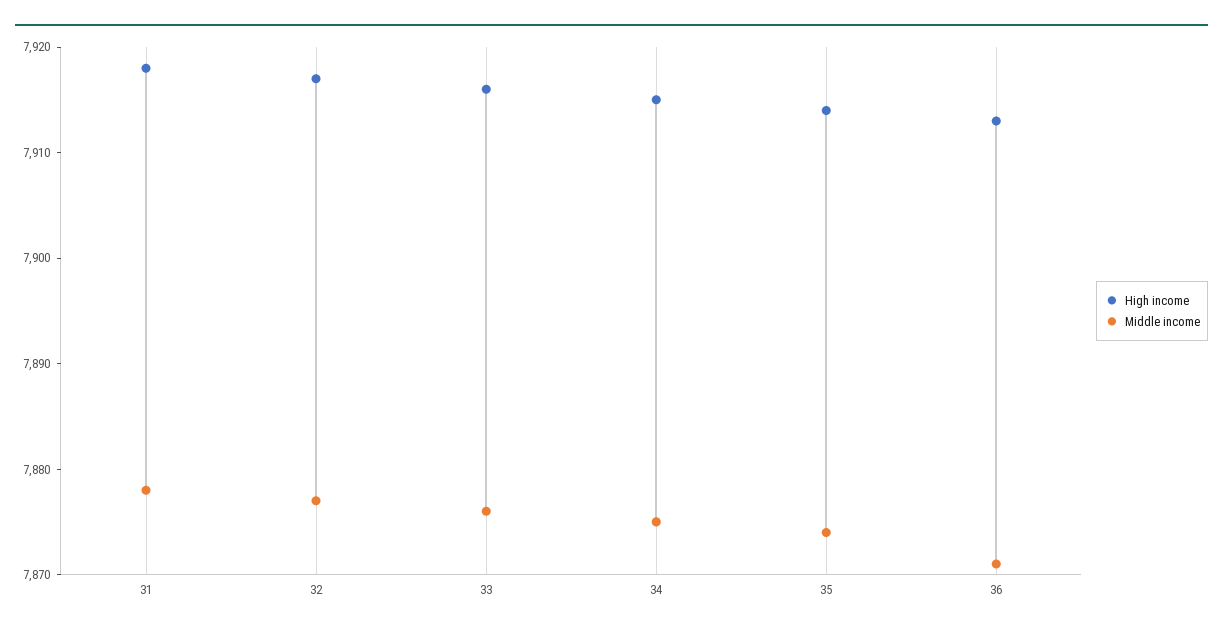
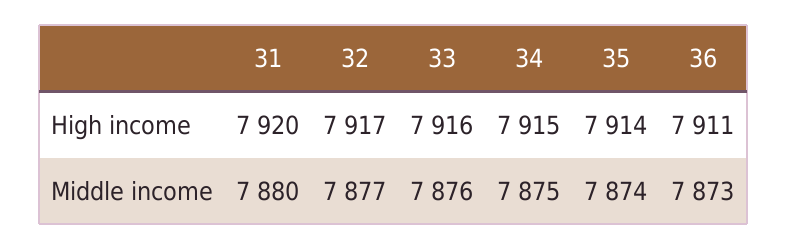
High income, 31: 7918 -> 7920
Middle income, 31: 7878 -> 7880
High income, 36: 7913 -> 7911
Middle income, 36: 7871 -> 7873

